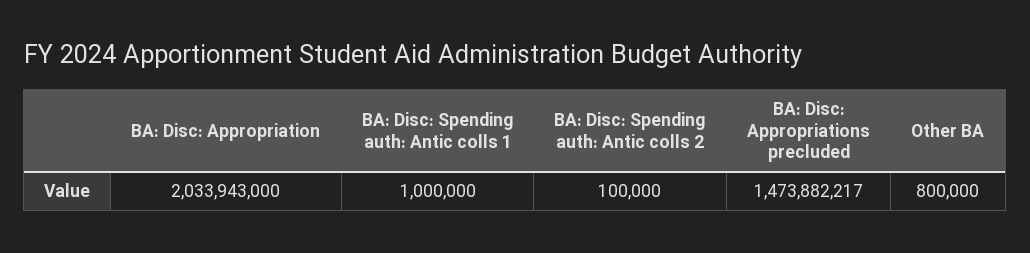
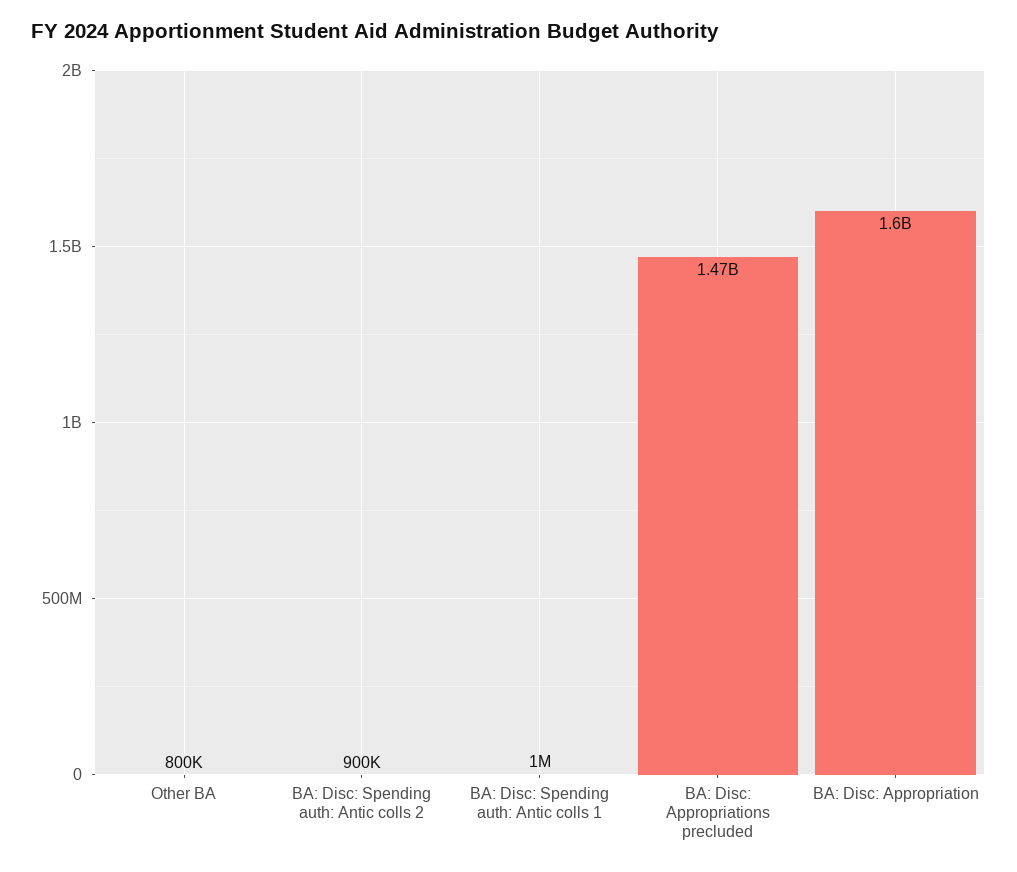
BA: Disc: Appropriation: 2033943000 -> 1600000000
BA: Disc: Spending auth: Antic colls 2: 100000 -> 900000

